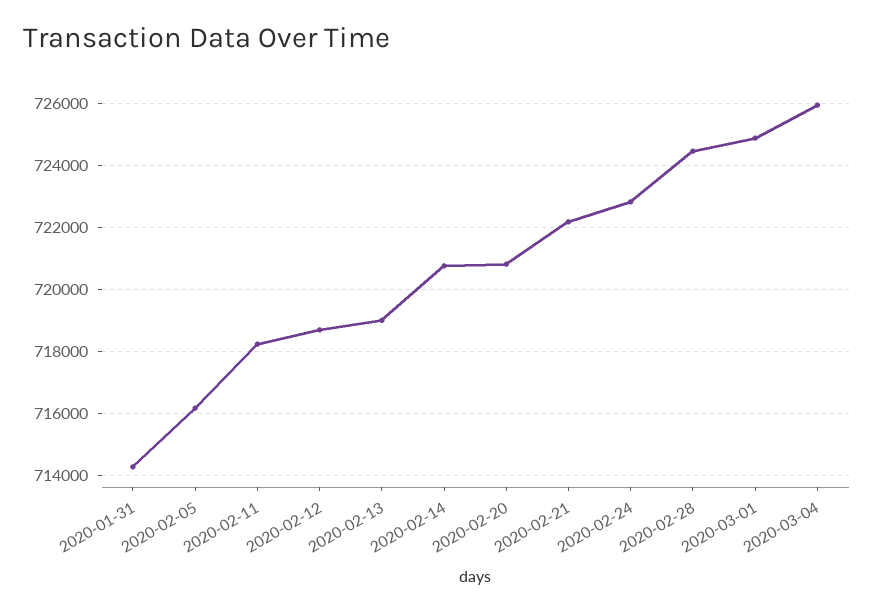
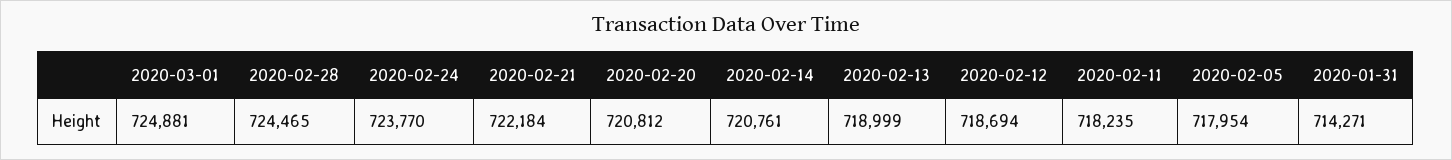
2020-02-05: 716200 -> 717954
2020-02-24: 722800 -> 723770
2020-03-04: 726000 -> none

